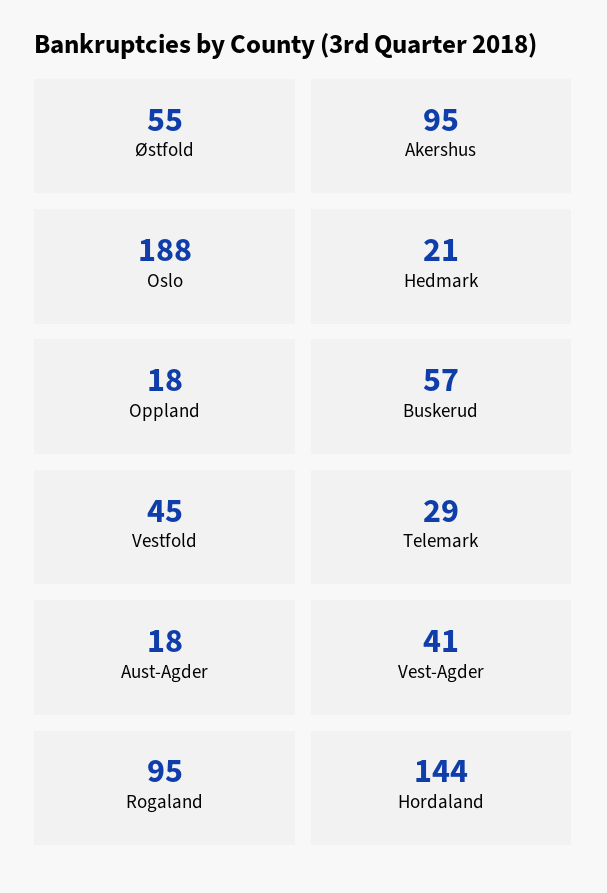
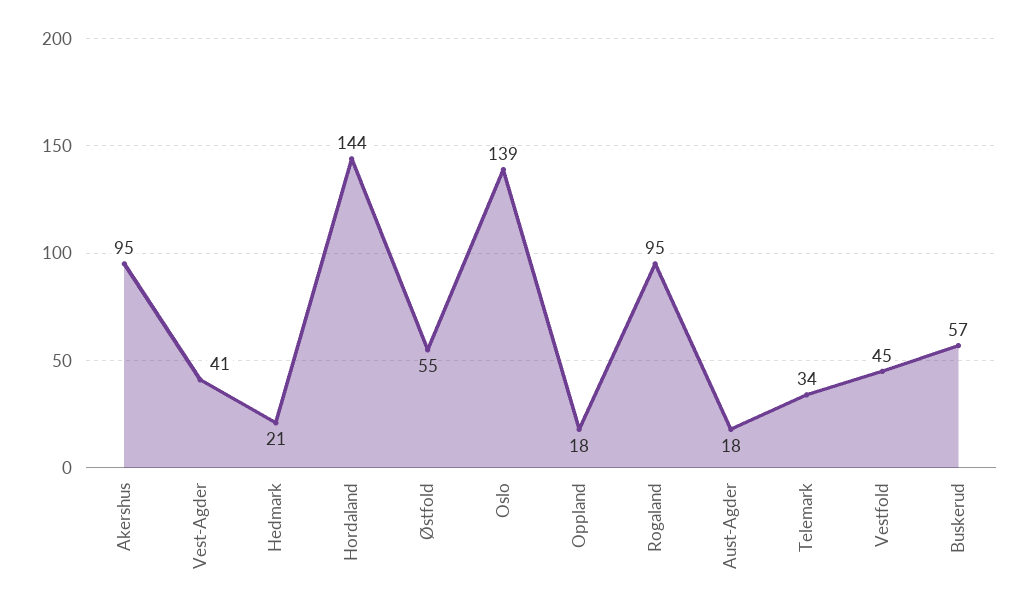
Oslo: 188 -> 139
Telemark: 29 -> 34

